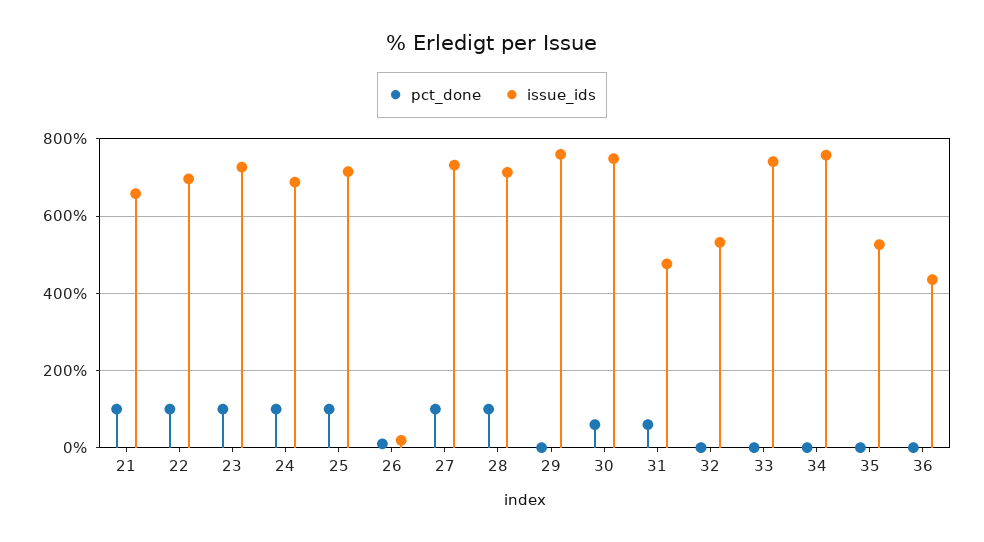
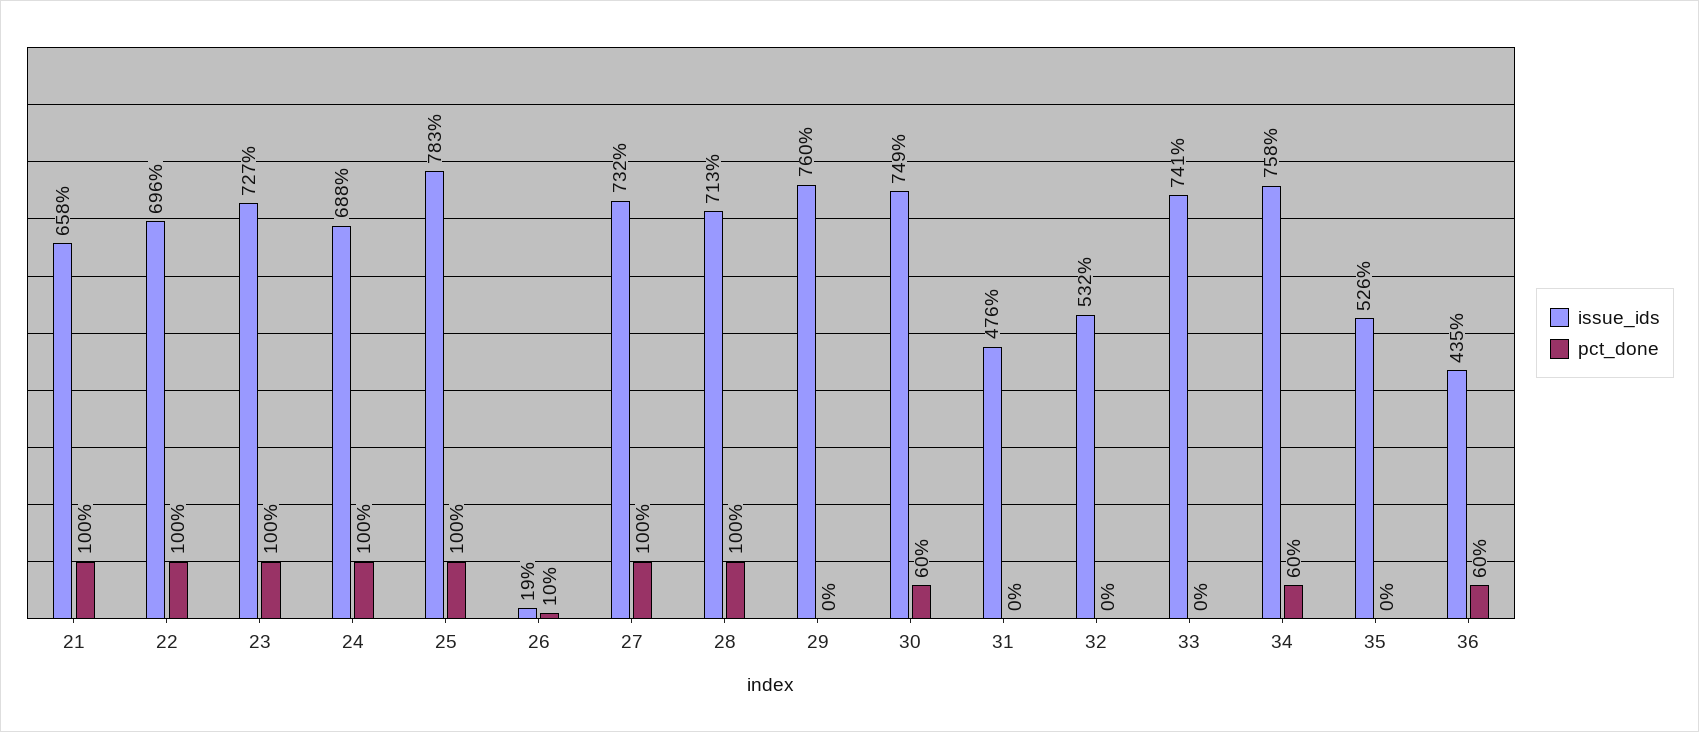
issue_ids, 25: 720 -> 783
pct_done, 31: 60 -> 0
pct_done, 34: 0 -> 60
pct_done, 36: 0 -> 60

